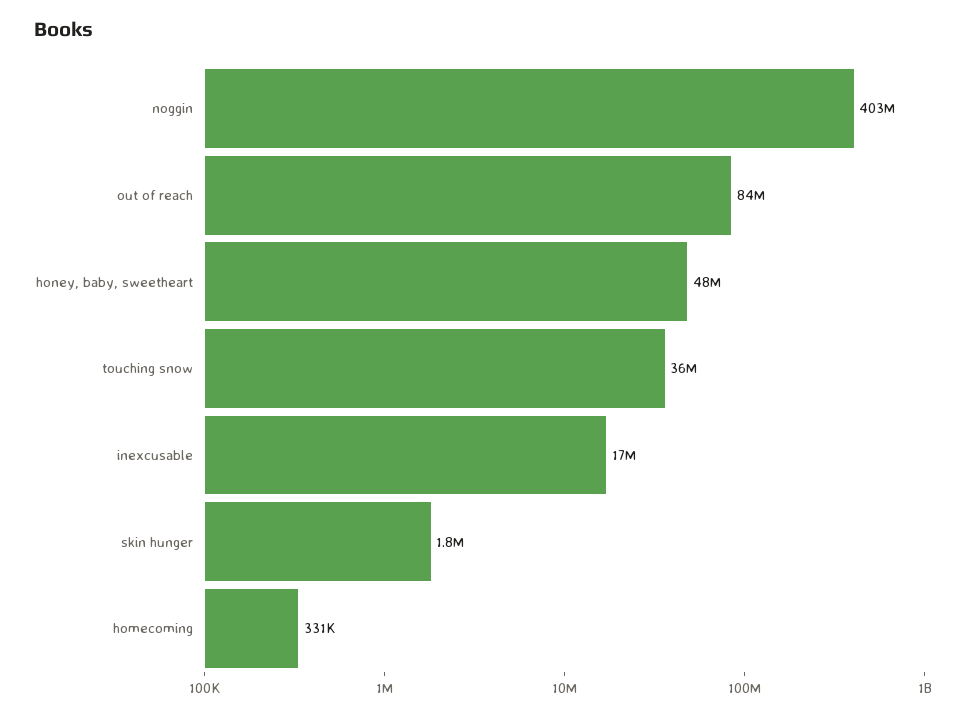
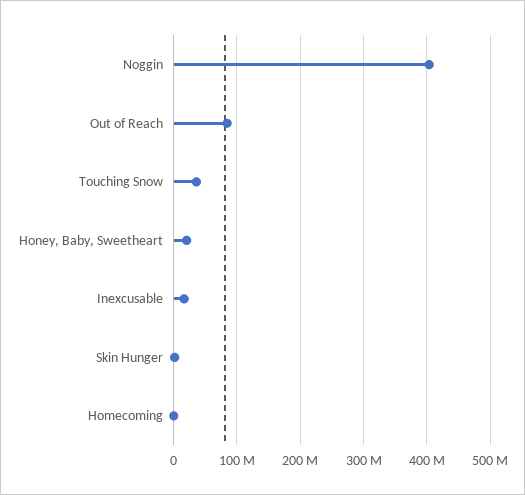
honey, baby, sweetheart: 48000000 -> 20000000

